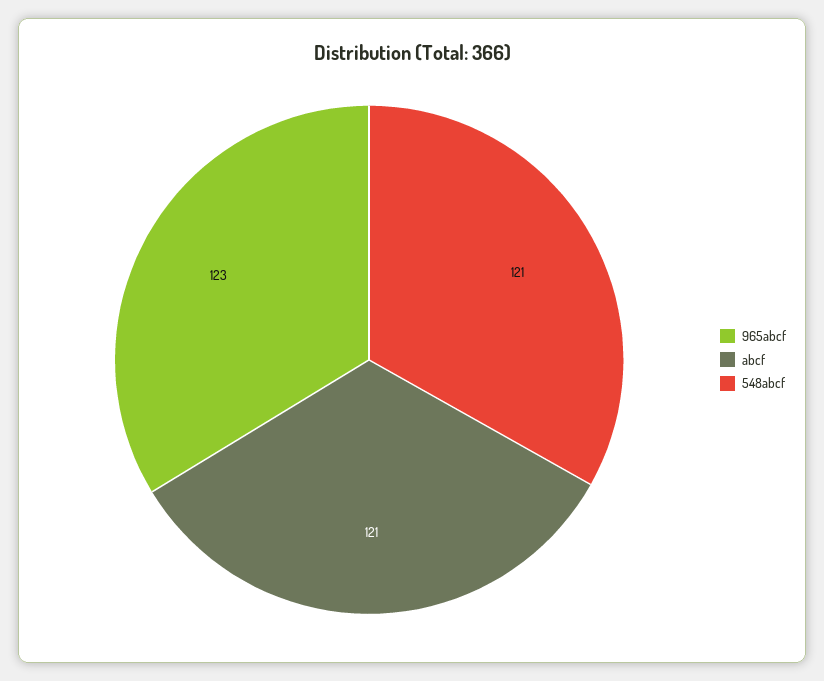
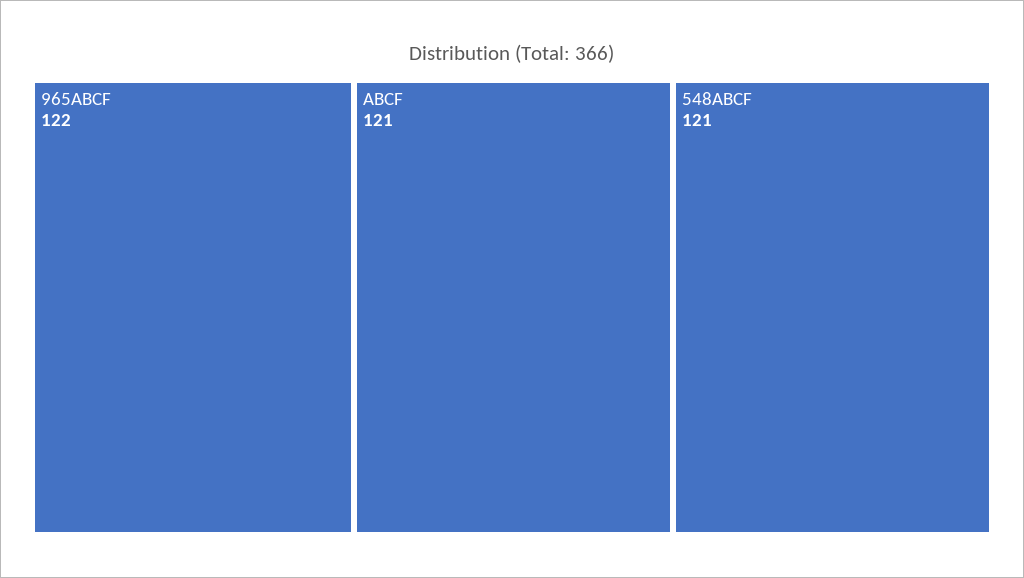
965abcf: 123 -> 122

